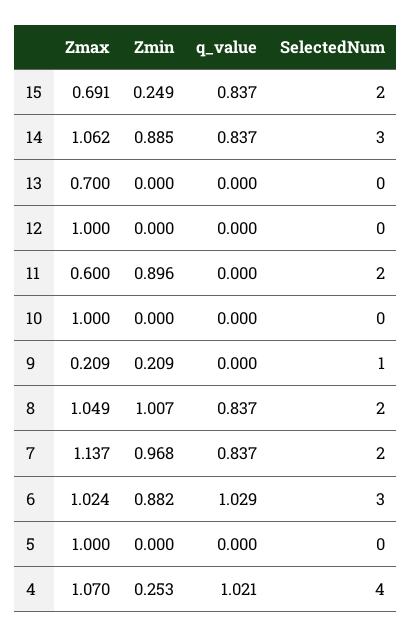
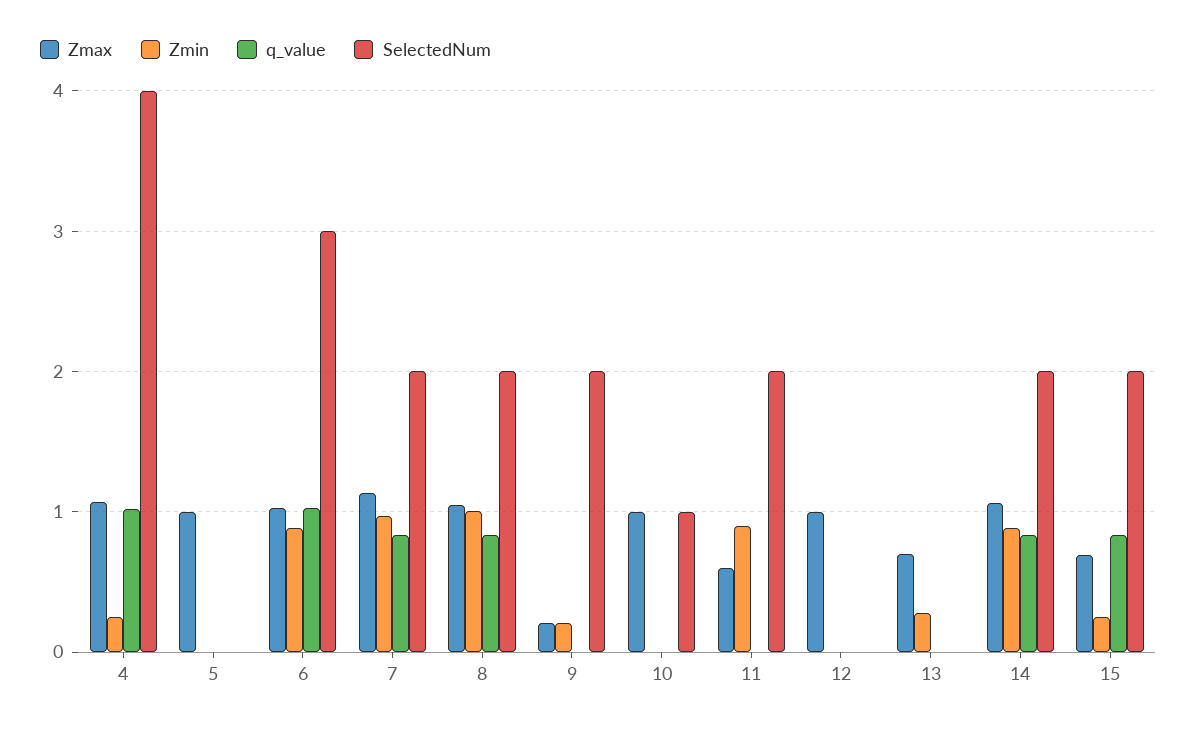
SelectedNum, 14: 3 -> 2
Zmin, 13: 0 -> 0.3
SelectedNum, 10: 0 -> 1
SelectedNum, 9: 1 -> 2

